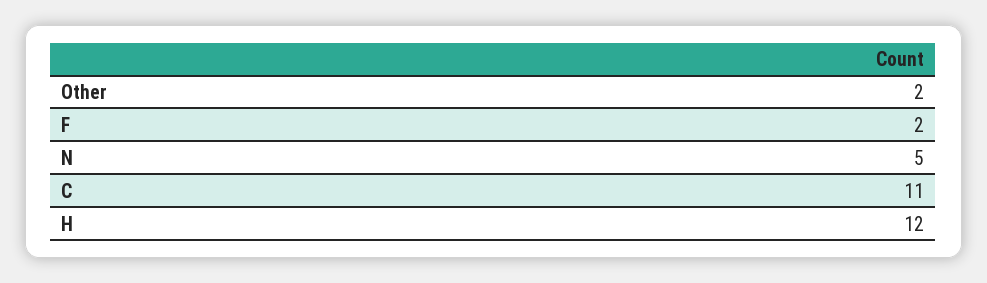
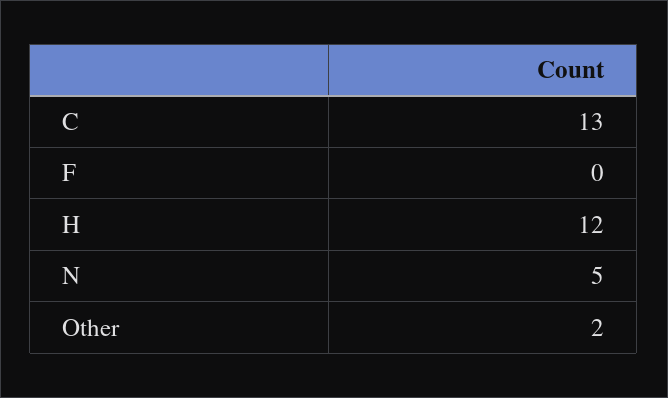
F: 2 -> 0
C: 11 -> 13

